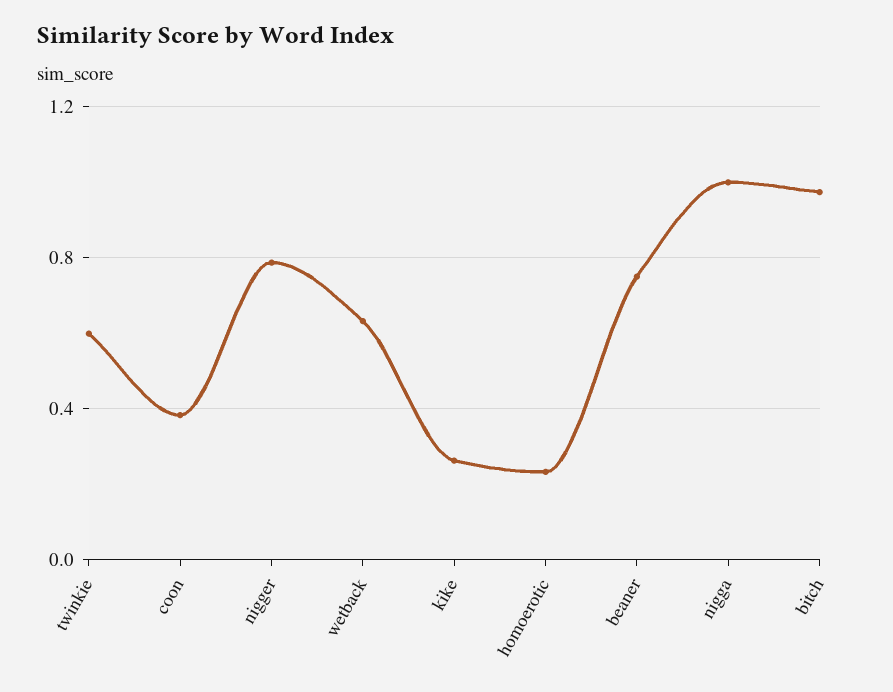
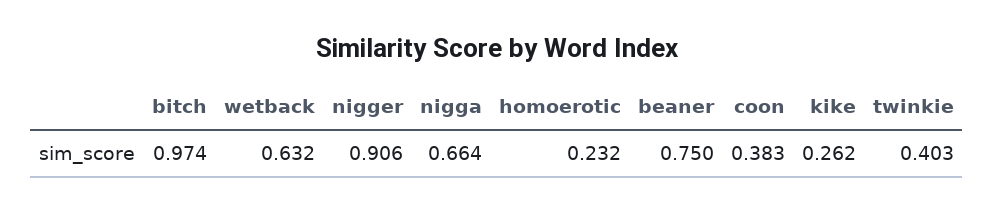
twinkie: 0.6 -> 0.403
nigger: 0.8 -> 0.906
nigga: 1 -> 0.664

